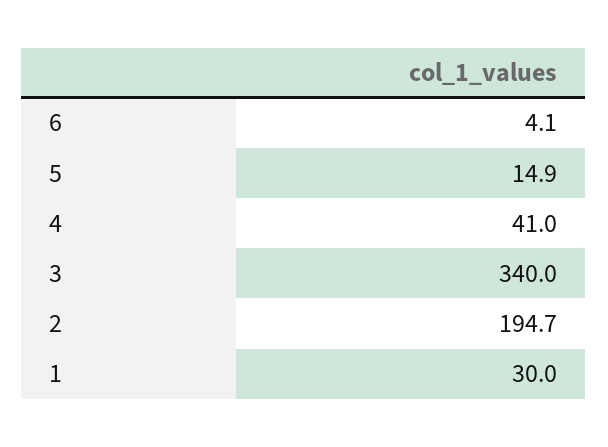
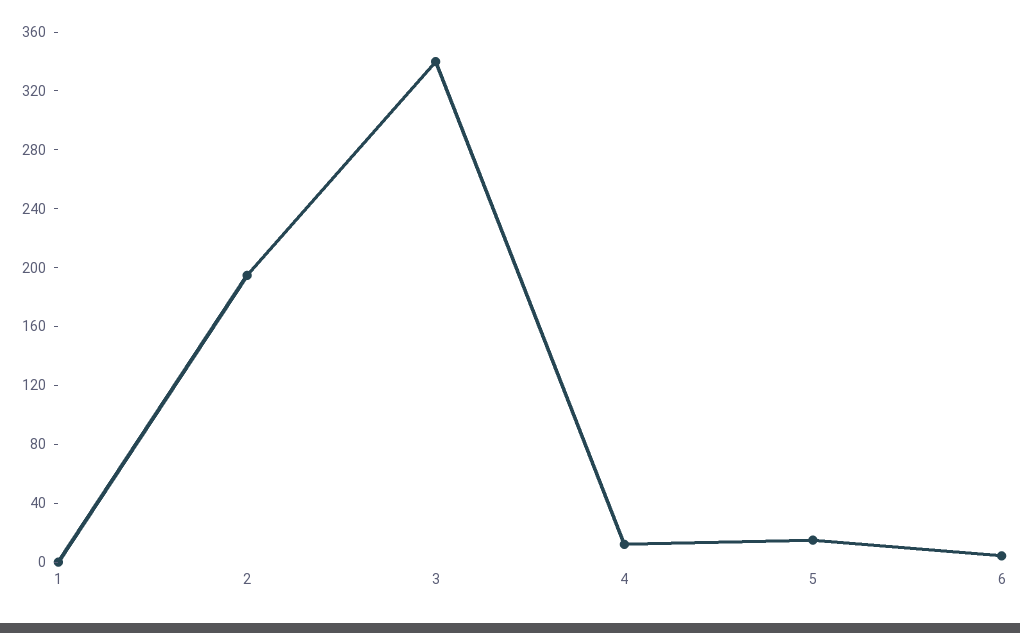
4: 41 -> 10
1: 30 -> 0

